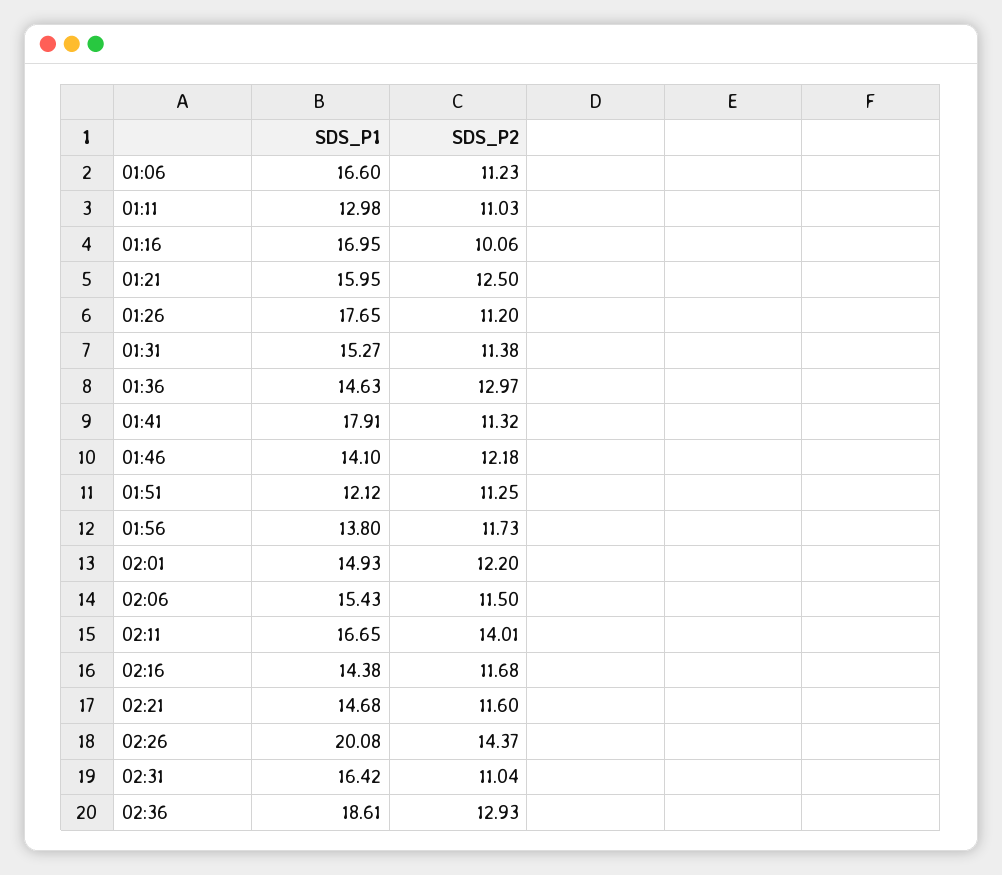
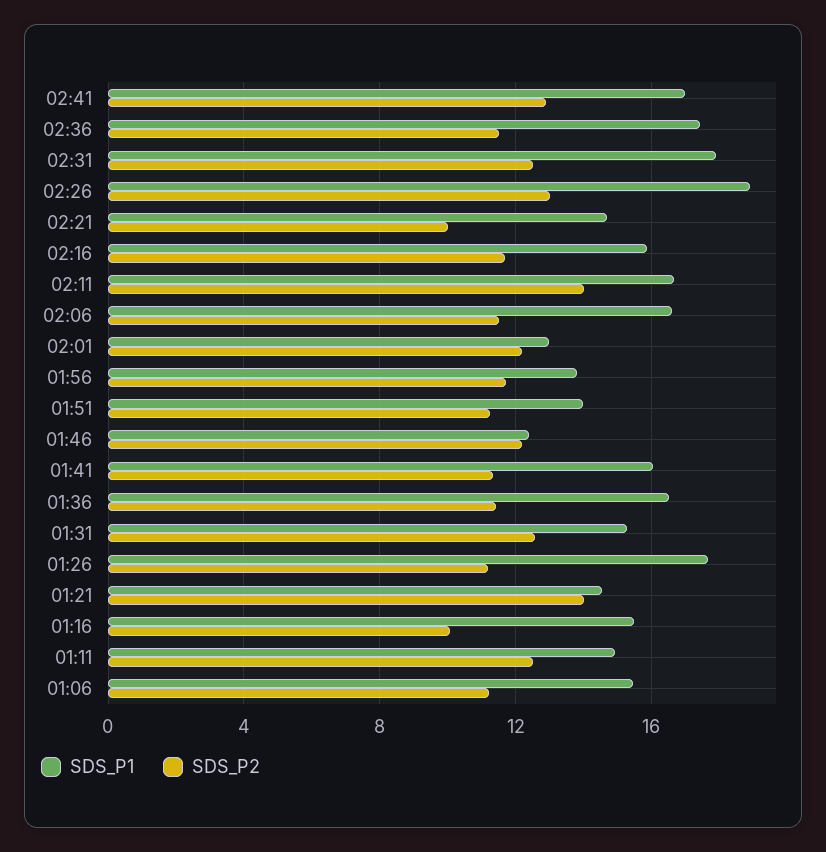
SDS_P1, 01:06: 16.6 -> 15.5
SDS_P1, 01:11: 12.98 -> 15
SDS_P2, 01:11: 11.03 -> 12.5
SDS_P1, 01:16: 16.95 -> 15.5
SDS_P1, 01:21: 15.95 -> 14.5
SDS_P2, 01:21: 12.5 -> 14
SDS_P2, 01:31: 11.38 -> 12.5
SDS_P1, 01:36: 14.63 -> 16.5
SDS_P2, 01:36: 12.97 -> 11.5
SDS_P1, 01:41: 17.91 -> 16
SDS_P1, 01:46: 14.1 -> 12.5
SDS_P1, 01:51: 12.12 -> 14
SDS_P1, 02:01: 14.93 -> 13
SDS_P1, 02:06: 15.43 -> 16.5
SDS_P1, 02:16: 14.38 -> 16
SDS_P2, 02:21: 11.6 -> 10
SDS_P1, 02:26: 20.08 -> 19
SDS_P2, 02:26: 14.37 -> 13
SDS_P1, 02:31: 16.42 -> 18
SDS_P2, 02:31: 11.04 -> 12.5
SDS_P1, 02:36: 18.61 -> 17.5
SDS_P2, 02:36: 12.93 -> 11.5
SDS_P1, 02:41: none -> 17
SDS_P2, 02:41: none -> 13

